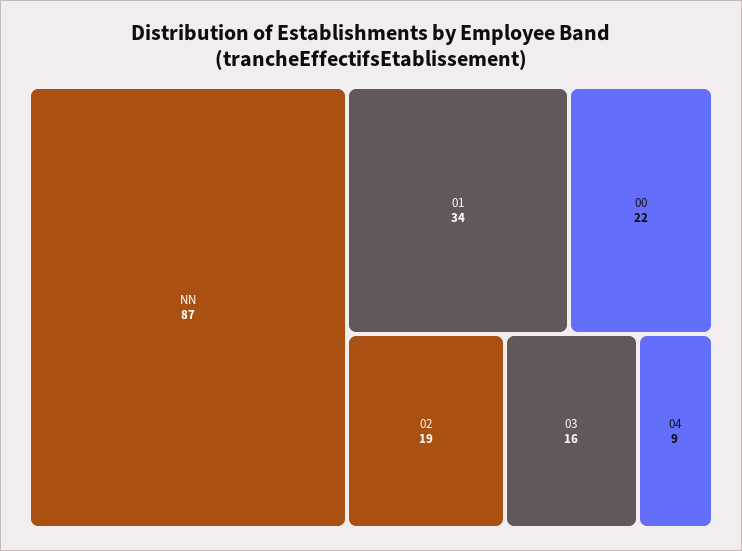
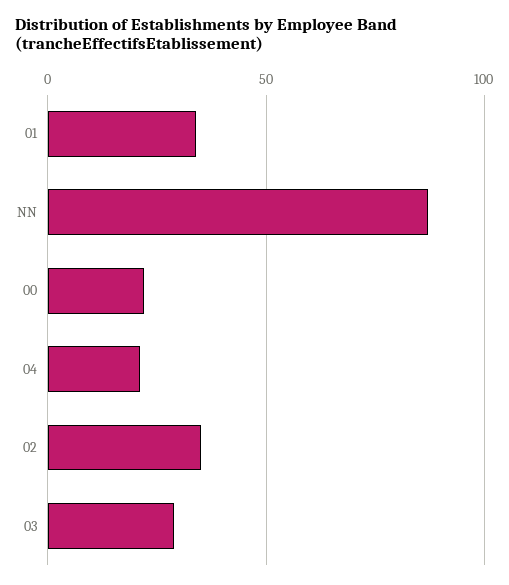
02: 19 -> 35
03: 16 -> 30
04: 9 -> 20

